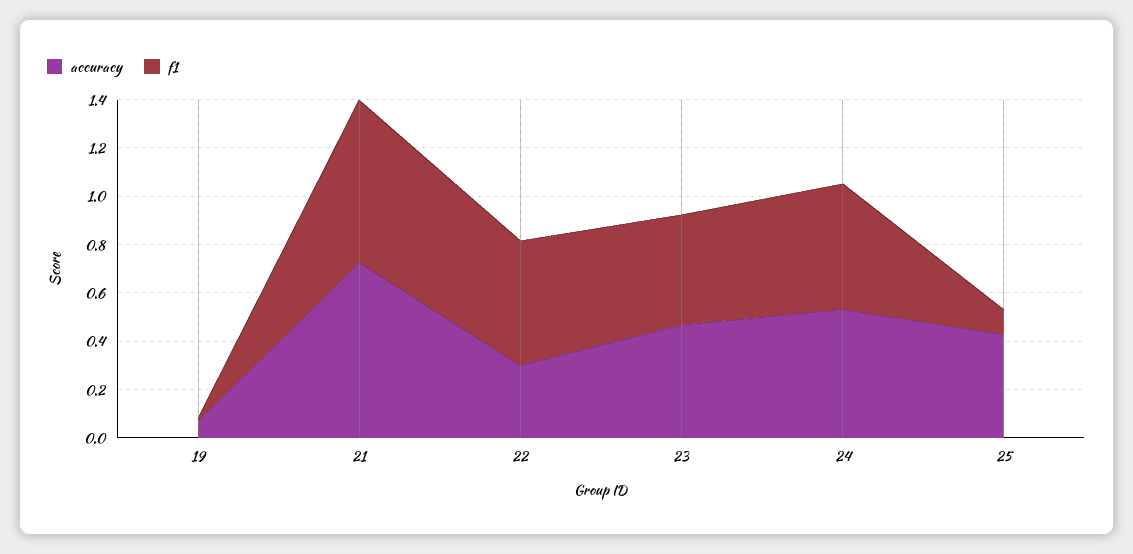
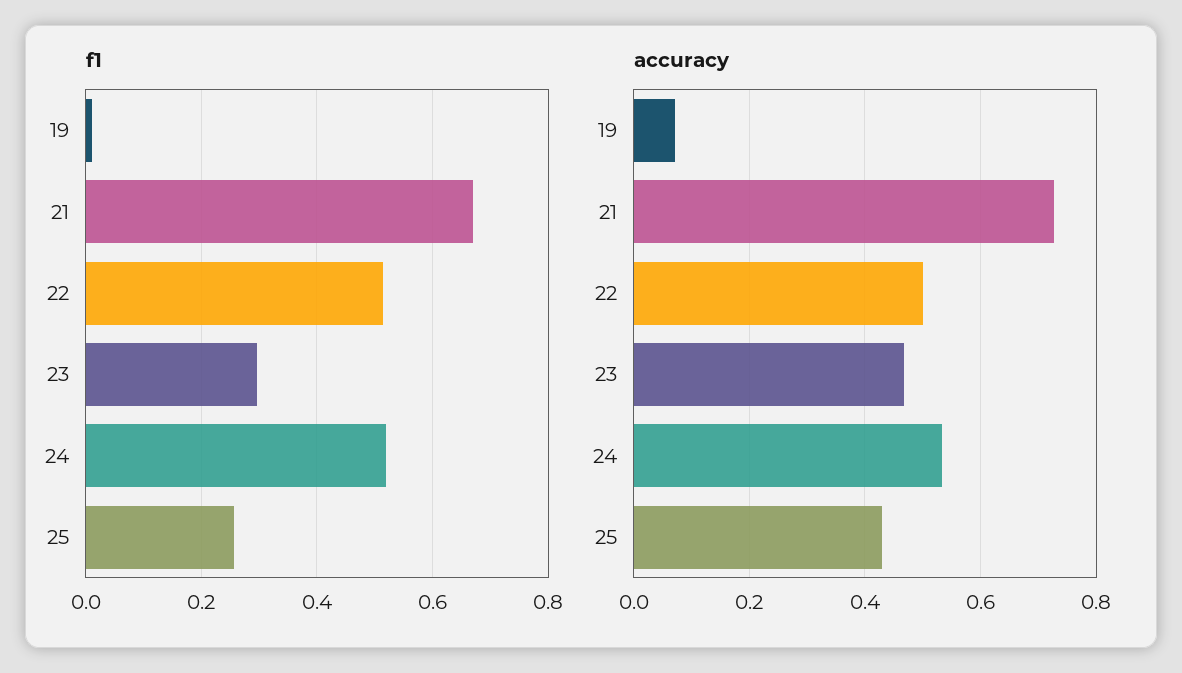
accuracy, 22: 0.3 -> 0.5
f1, 23: 0.45 -> 0.3
f1, 25: 0.1 -> 0.26

